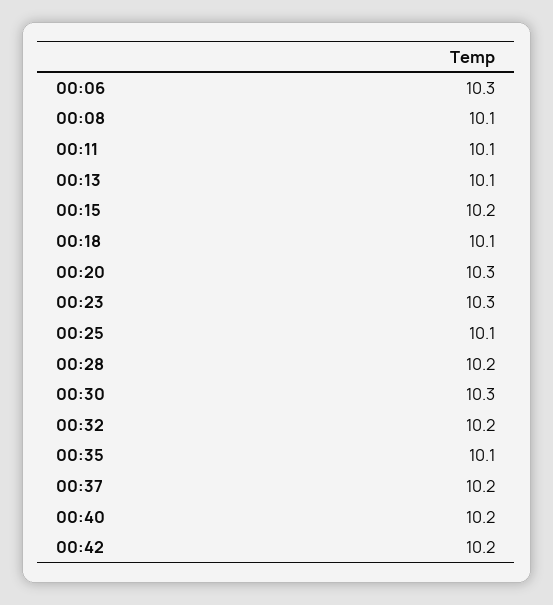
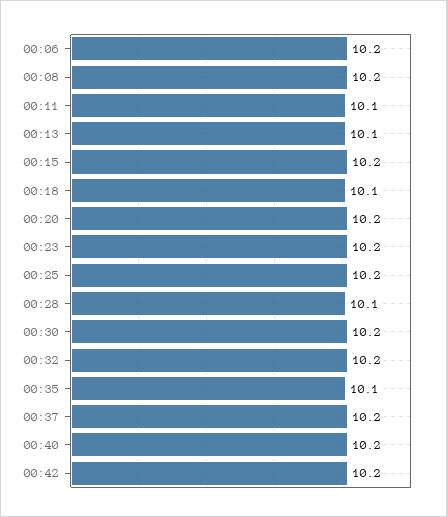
00:06: 10.3 -> 10.2
00:08: 10.1 -> 10.2
00:20: 10.3 -> 10.2
00:23: 10.3 -> 10.2
00:25: 10.1 -> 10.2
00:28: 10.2 -> 10.1
00:30: 10.3 -> 10.2

